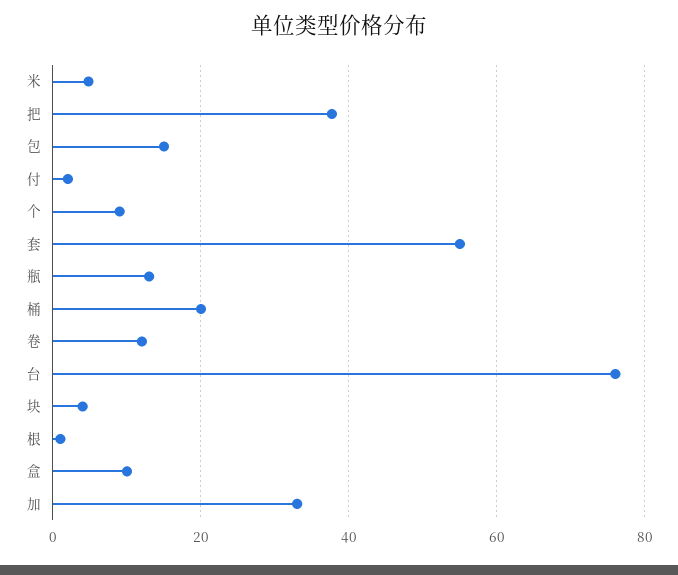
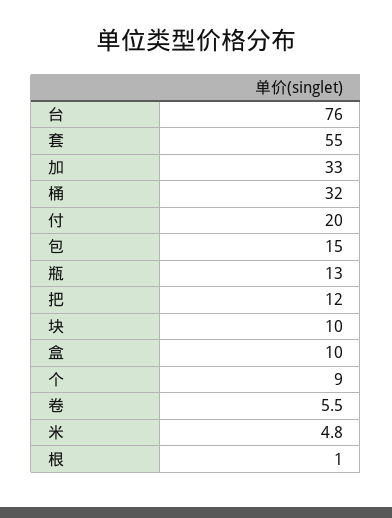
把: 38 -> 12
付: 2 -> 20
桶: 20 -> 32
卷: 12 -> 5.5
块: 4 -> 10

